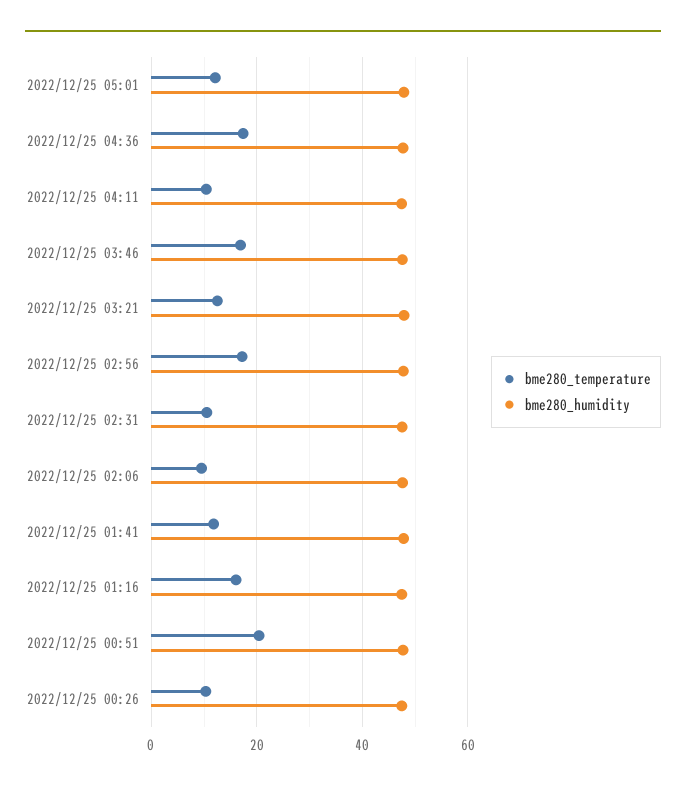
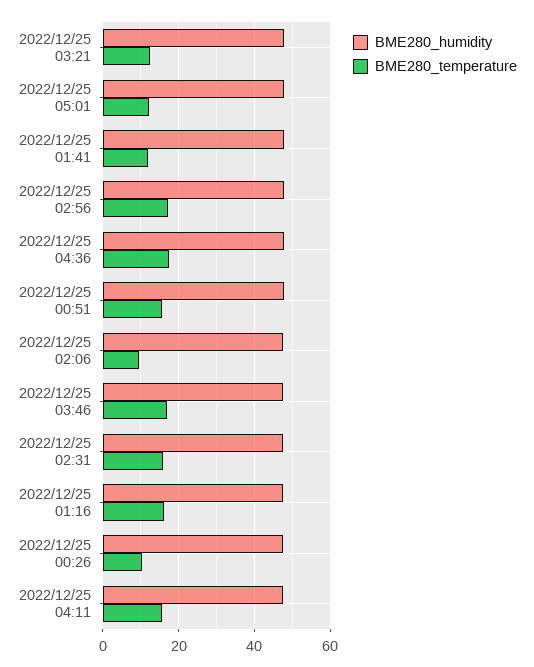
bme280_temperature, 2022/12/25 04:11: 10 -> 16
bme280_temperature, 2022/12/25 02:31: 10 -> 16
bme280_temperature, 2022/12/25 00:51: 20 -> 16

